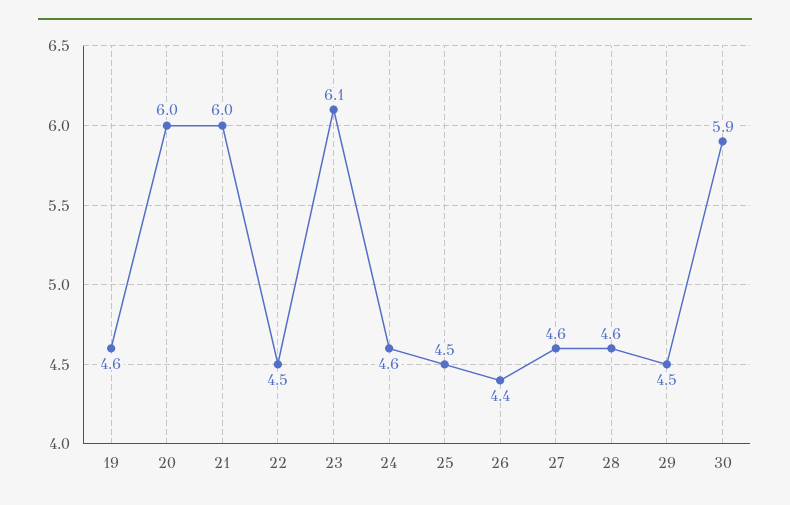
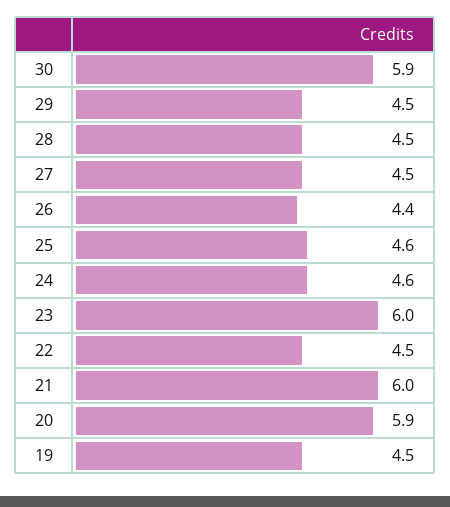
19: 4.6 -> 4.5
20: 6 -> 5.9
23: 6.1 -> 6
25: 4.5 -> 4.6
27: 4.6 -> 4.5
28: 4.6 -> 4.5

